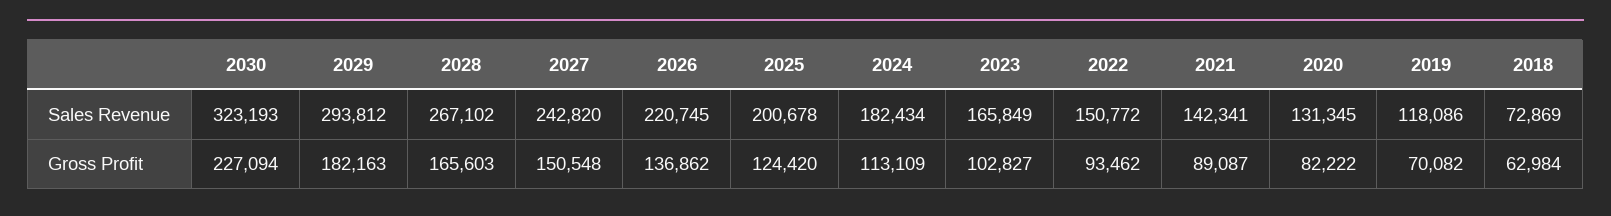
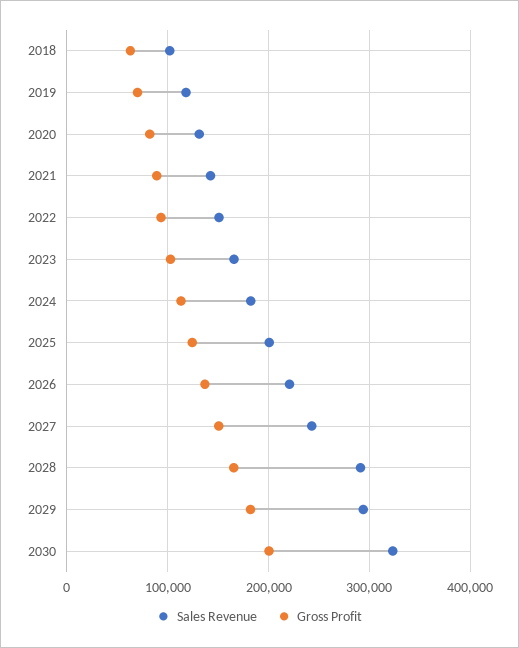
Sales Revenue, 2028: 267102 -> 290000
Sales Revenue, 2018: 72869 -> 100000
Gross Profit, 2030: 227094 -> 200000

